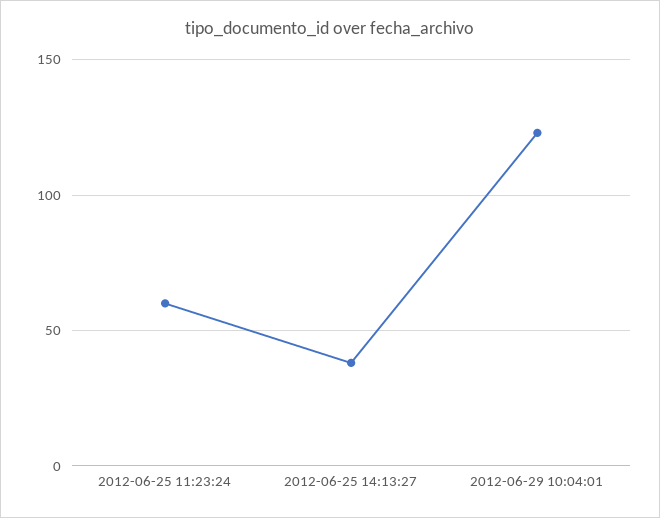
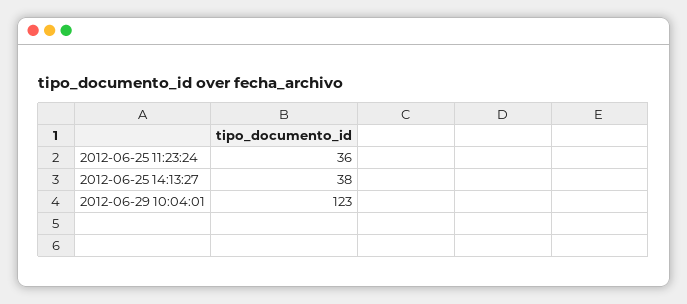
2012-06-25 11:23:24: 60 -> 36

